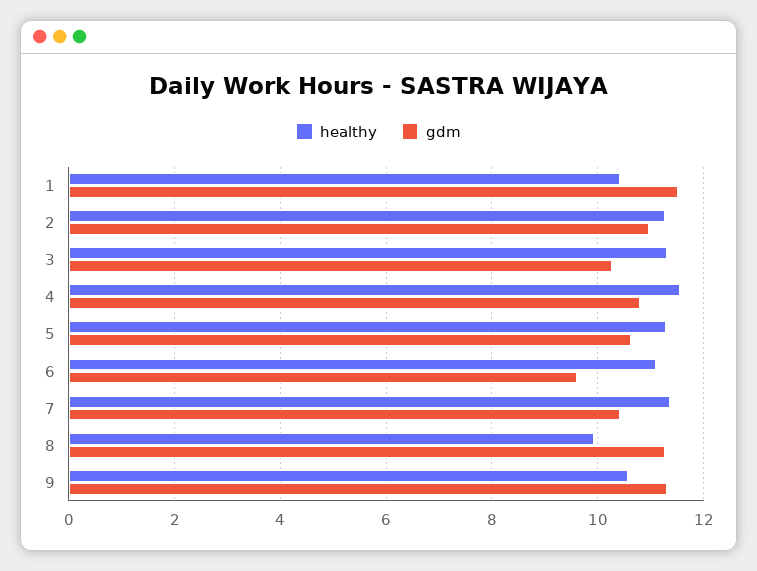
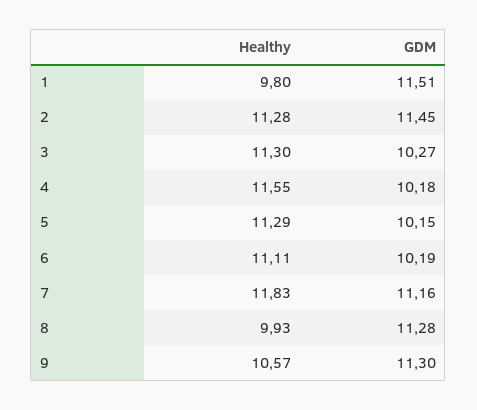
healthy, 1: 10.4 -> 9.8
gdm, 2: 11 -> 11.45
gdm, 4: 10.8 -> 10.18
gdm, 5: 10.6 -> 10.15
gdm, 6: 9.6 -> 10.19
healthy, 7: 11.4 -> 11.83
gdm, 7: 10.4 -> 11.16

